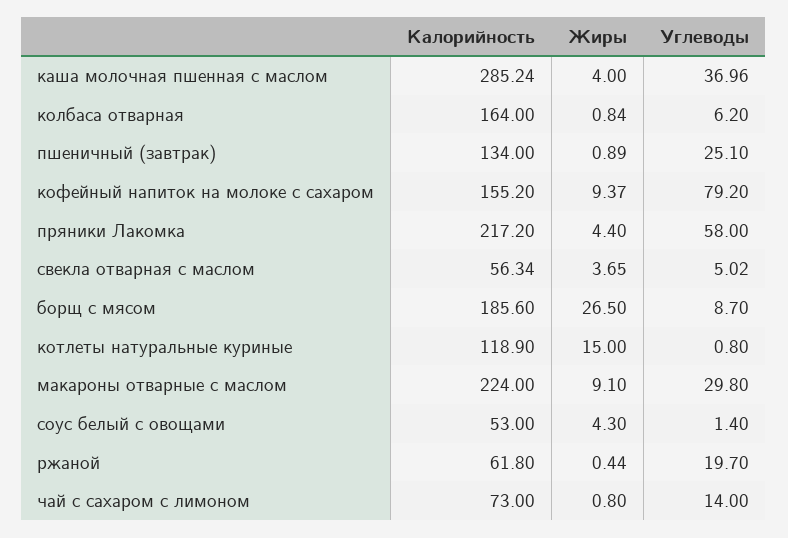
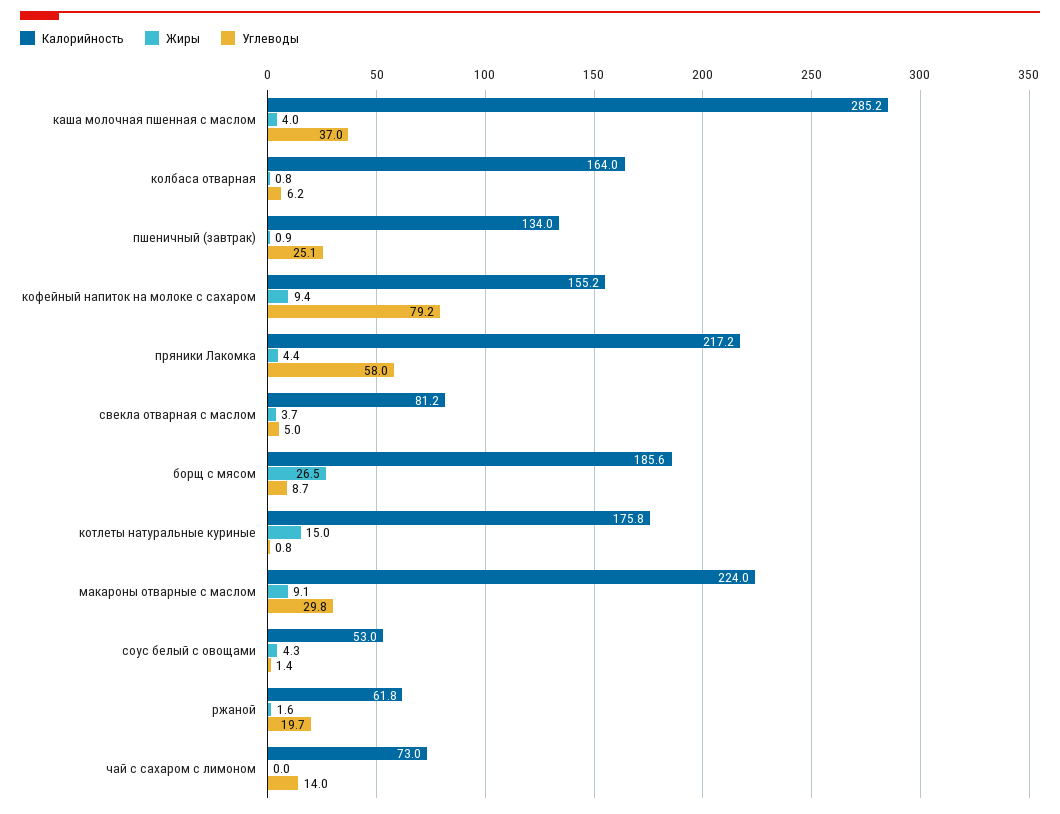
Калорийность, свекла отварная с маслом: 56.34 -> 81.2
Калорийность, котлеты натуральные куриные: 118.9 -> 175.8
Жиры, ржаной: 0.44 -> 1.6
Жиры, чай с сахаром с лимоном: 0.8 -> 0

